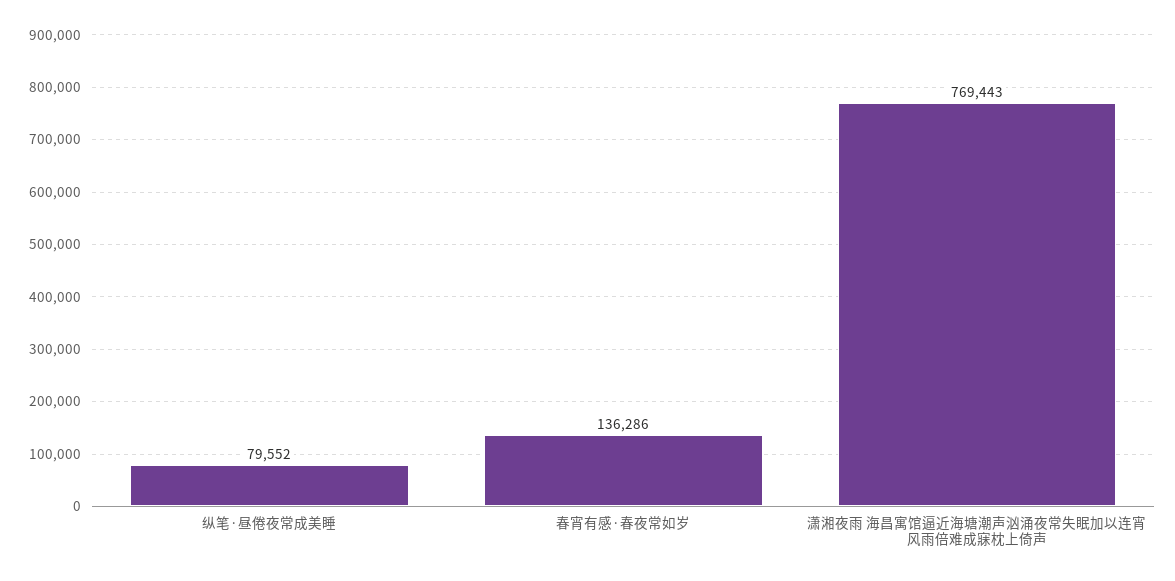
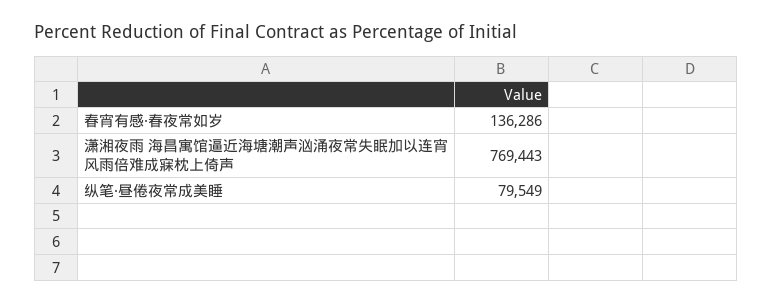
纵笔·昼倦夜常成美睡: 79552 -> 79549

